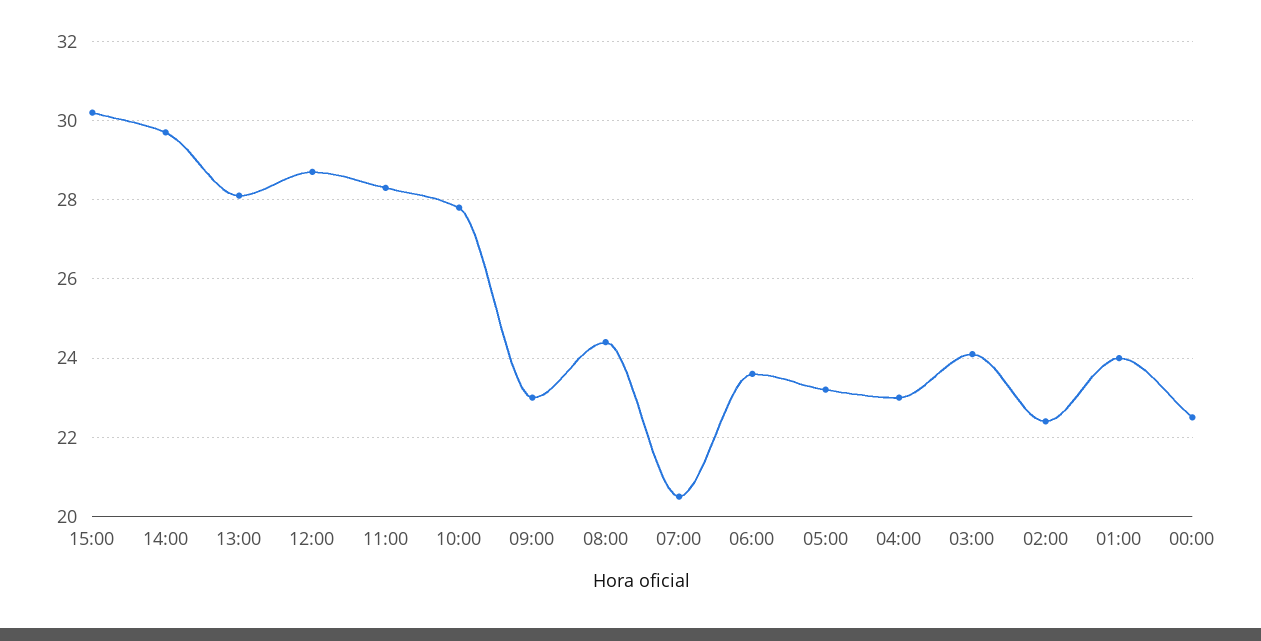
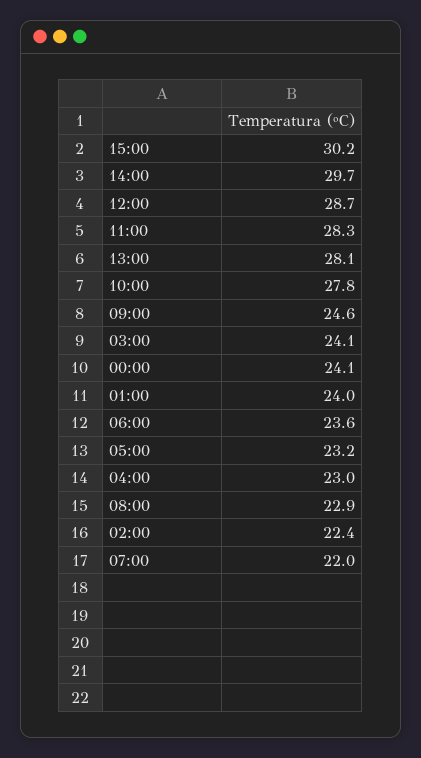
09:00: 23 -> 24.6
08:00: 24.5 -> 22.9
07:00: 20.5 -> 22
00:00: 22.5 -> 24.1

